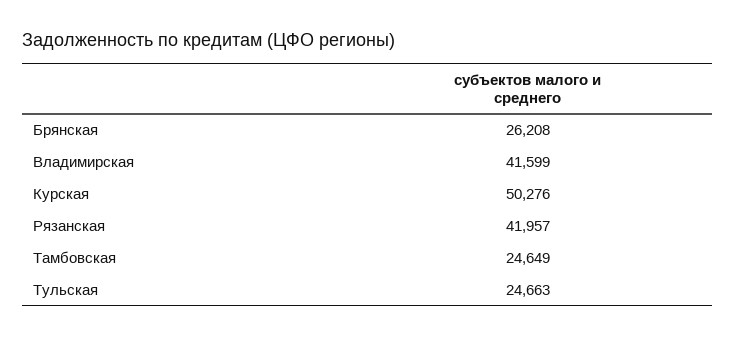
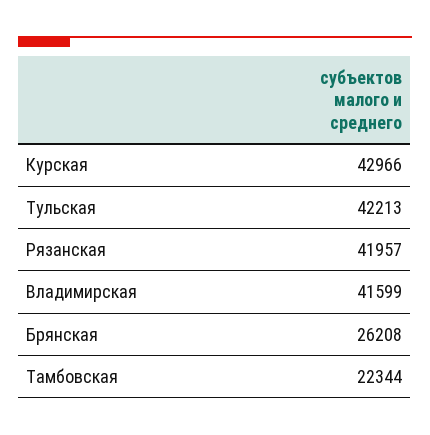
Курская: 50276 -> 42966
Тамбовская: 24649 -> 22344
Тульская: 24663 -> 42213

